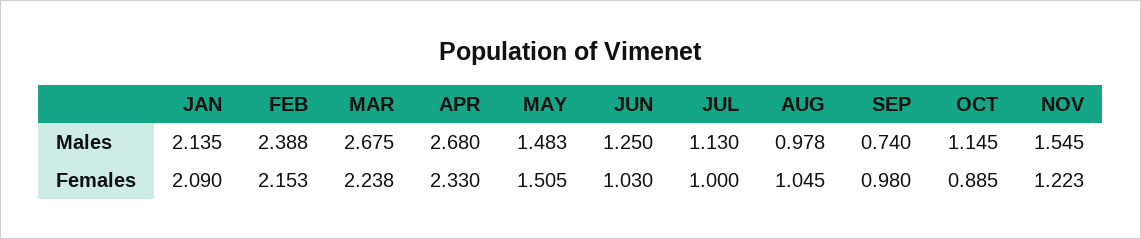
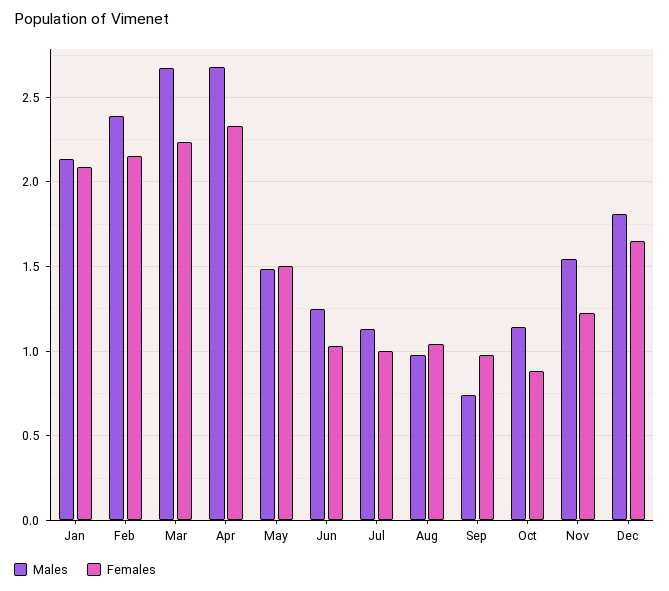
Males, Dec: none -> 1.8
Females, Dec: none -> 1.65

